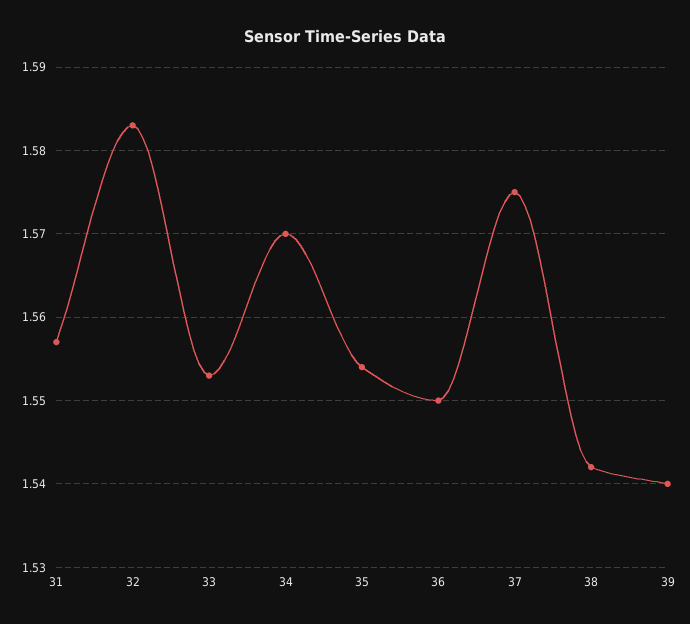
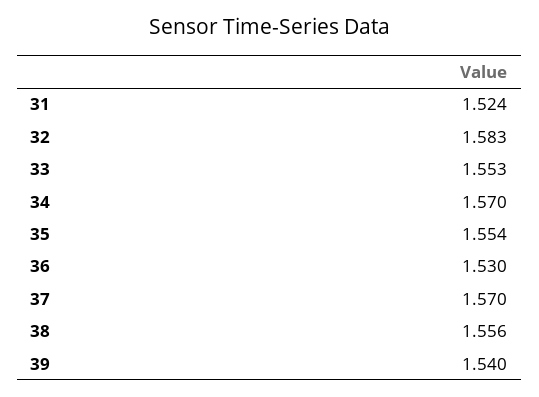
31: 1.557 -> 1.524
36: 1.55 -> 1.53
37: 1.575 -> 1.57
38: 1.542 -> 1.556

